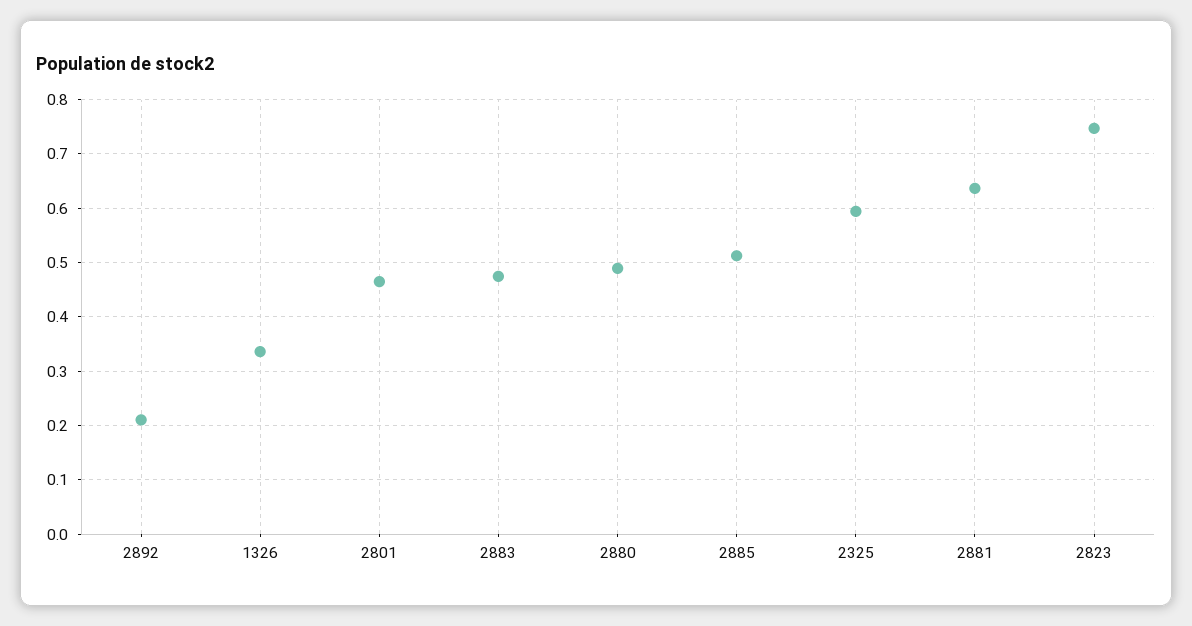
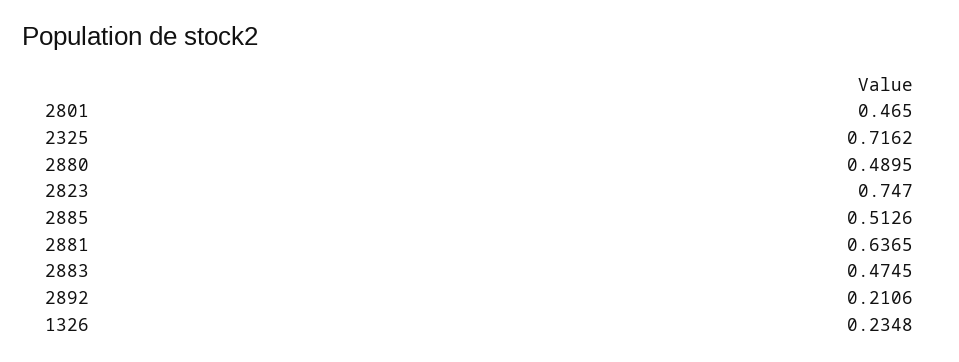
1326: 0.34 -> 0.2348
2325: 0.6 -> 0.7162

